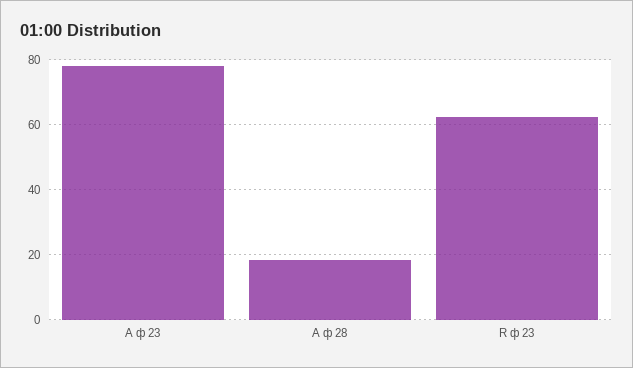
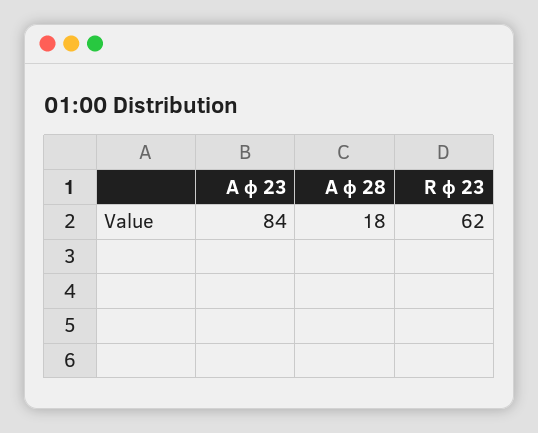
A ф 23: 78 -> 84

